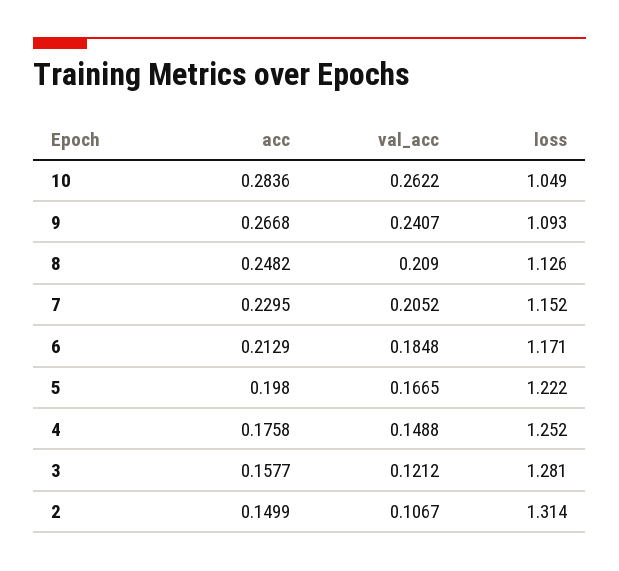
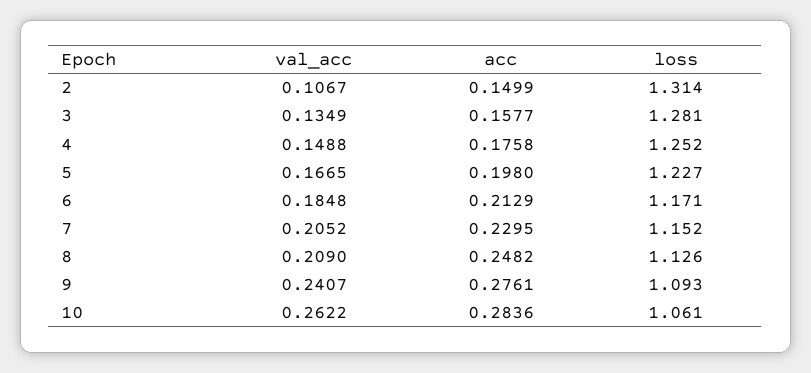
loss, 10: 1.049 -> 1.061
acc, 9: 0.2668 -> 0.2761
loss, 5: 1.222 -> 1.227
val_acc, 3: 0.1212 -> 0.1349

